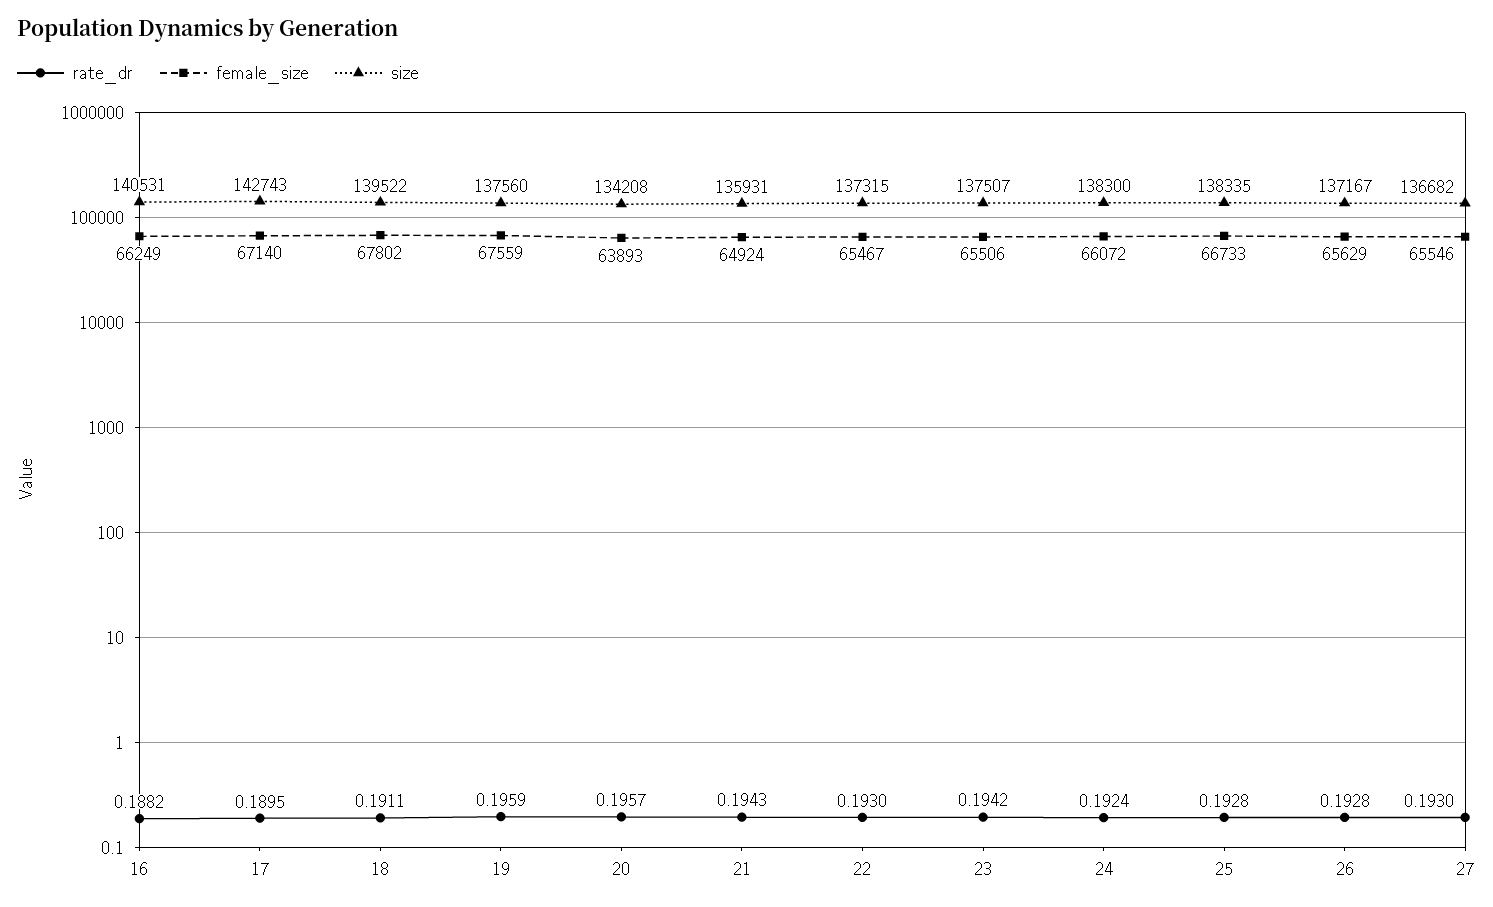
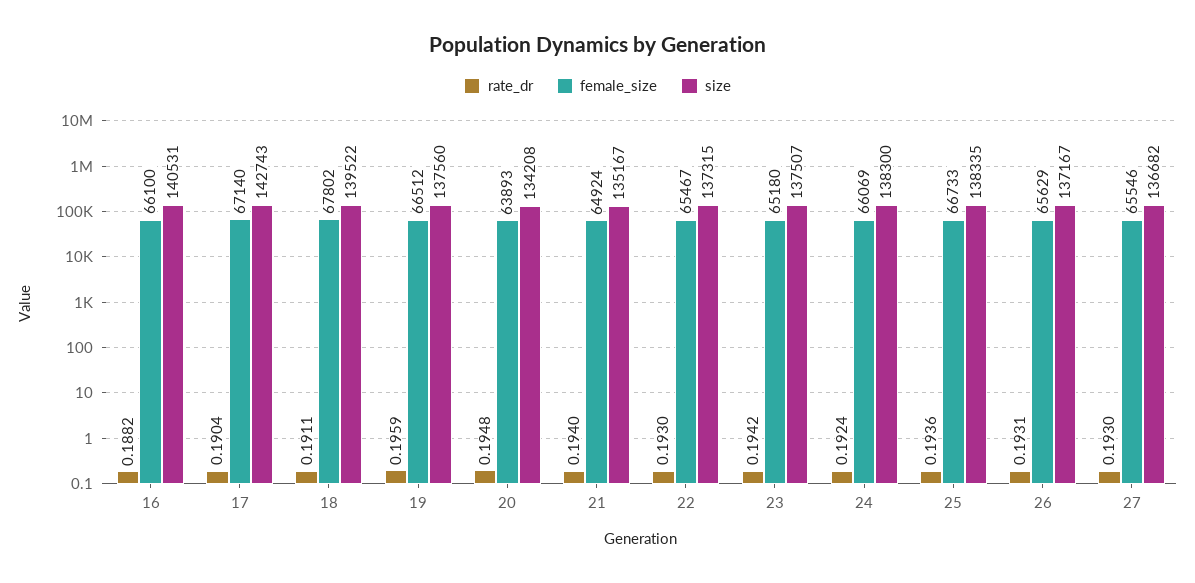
female_size, 16: 66249 -> 66100
rate_dr, 17: 0.1895 -> 0.1904
female_size, 19: 67559 -> 66512
rate_dr, 20: 0.1957 -> 0.1948
rate_dr, 21: 0.1943 -> 0.194
size, 21: 135931 -> 135167
female_size, 23: 65506 -> 65180
female_size, 24: 66072 -> 66069
rate_dr, 25: 0.1928 -> 0.1936
rate_dr, 26: 0.1928 -> 0.1931

